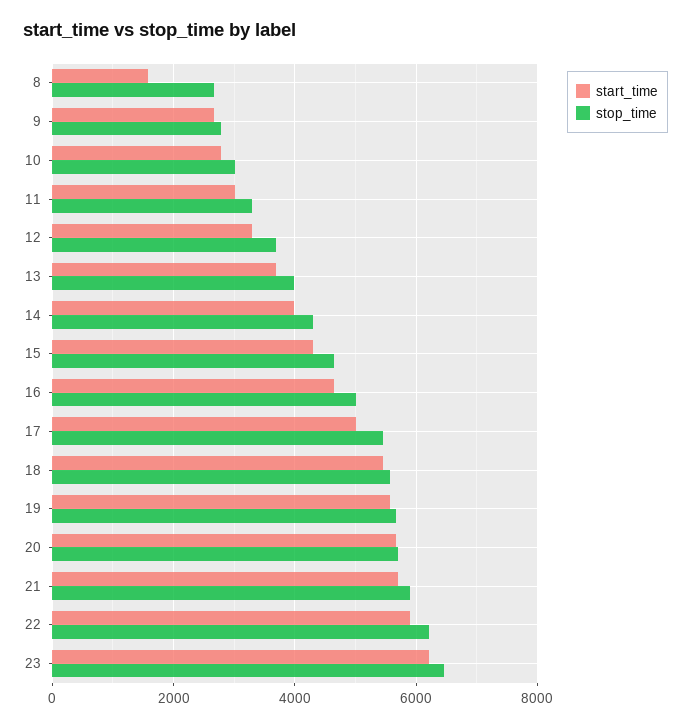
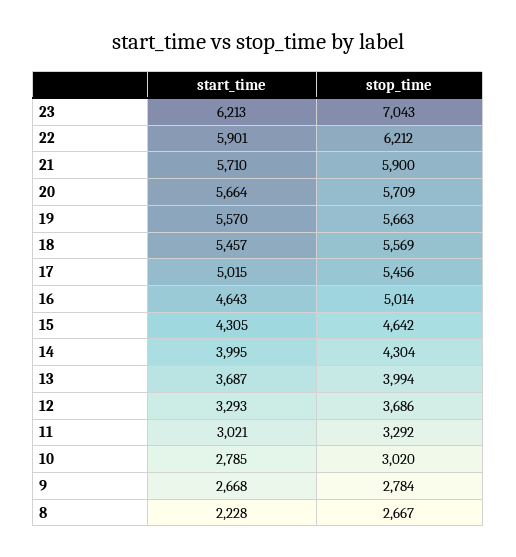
start_time, 8: 1600 -> 2228
stop_time, 23: 6400 -> 7043

